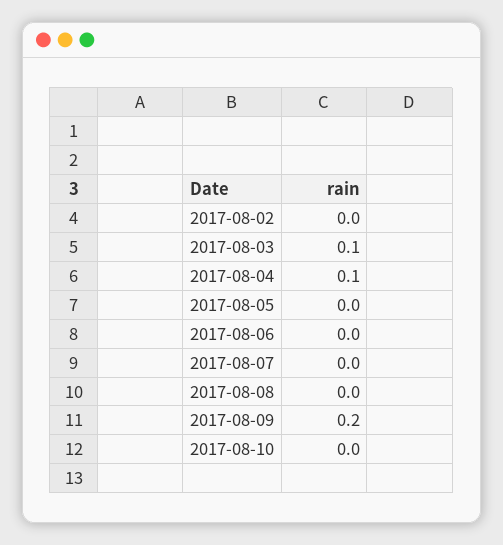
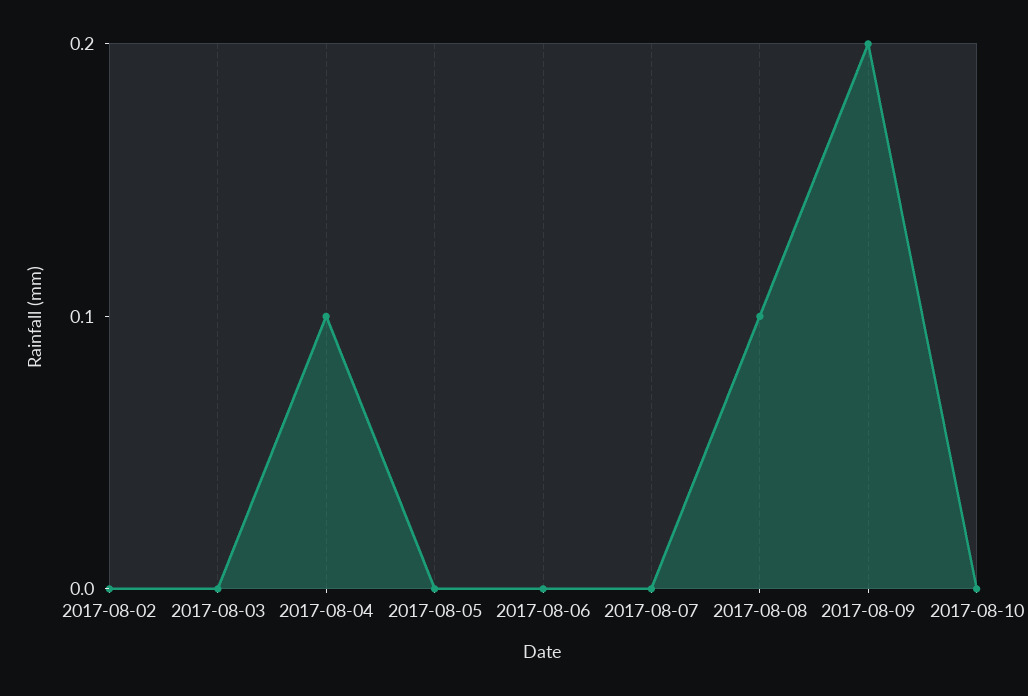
2017-08-03: 0.1 -> 0
2017-08-08: 0 -> 0.1

